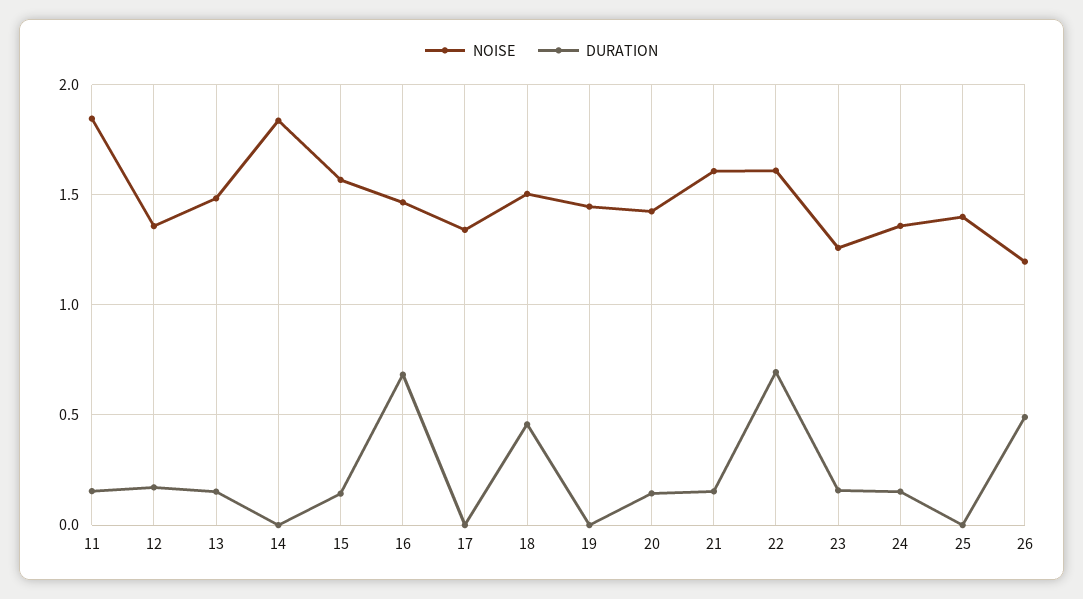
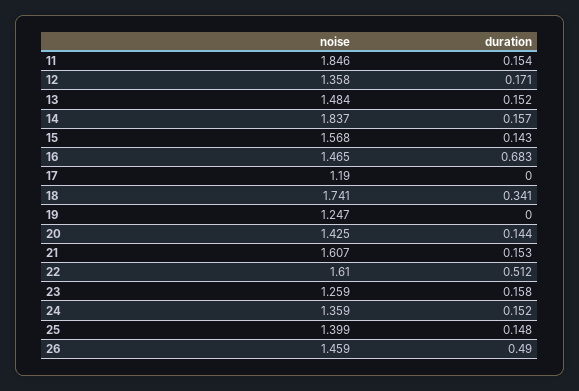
DURATION, 14: 0 -> 0.157
NOISE, 17: 1.35 -> 1.19
NOISE, 18: 1.5 -> 1.741
DURATION, 18: 0.45 -> 0.341
NOISE, 19: 1.45 -> 1.247
DURATION, 22: 0.7 -> 0.512
DURATION, 25: 0 -> 0.148
NOISE, 26: 1.2 -> 1.459

